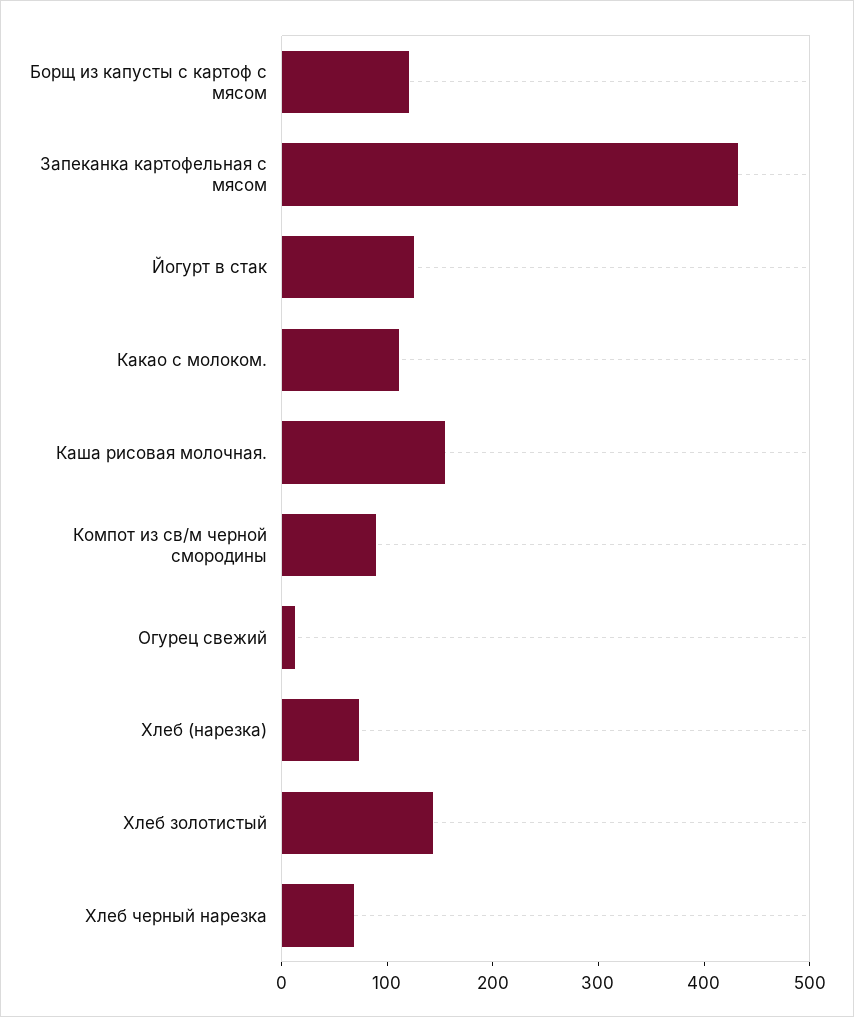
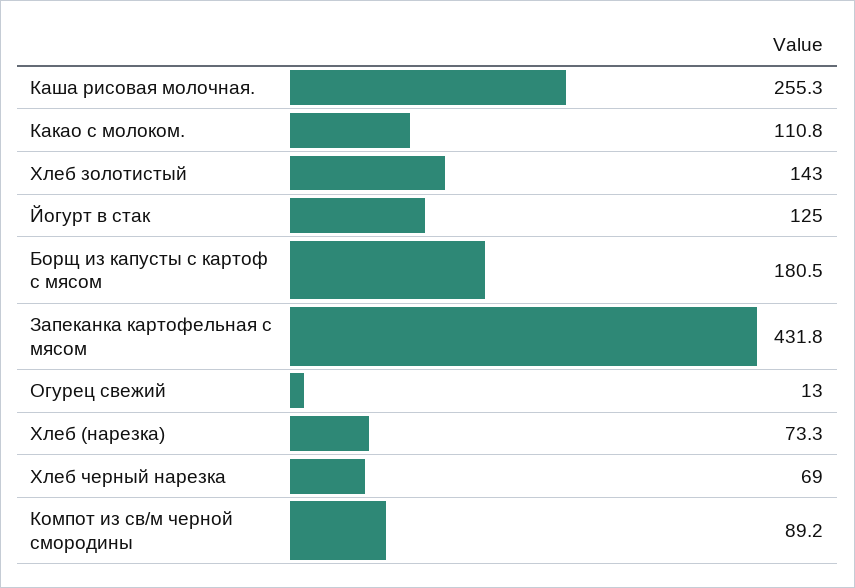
Борщ из капусты с картоф с мясом: 120 -> 180.5
Каша рисовая молочная.: 160 -> 255.3

